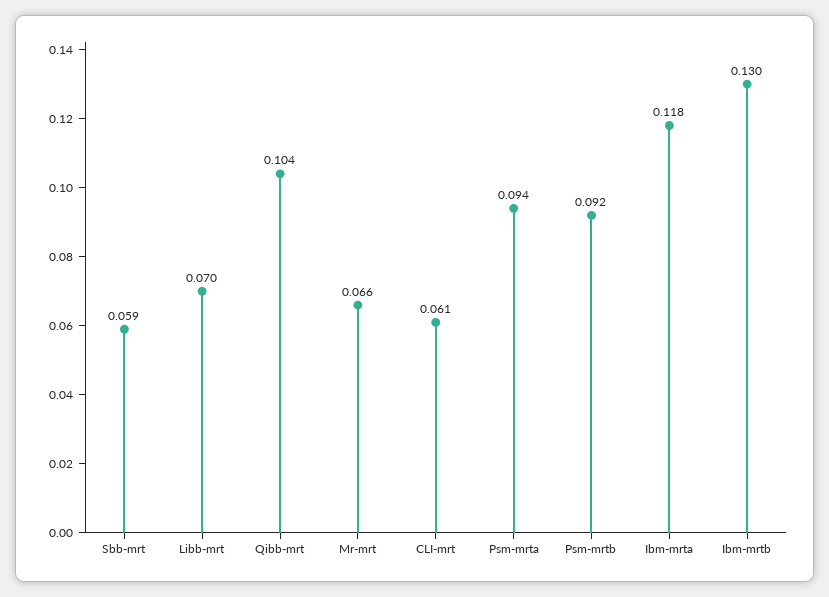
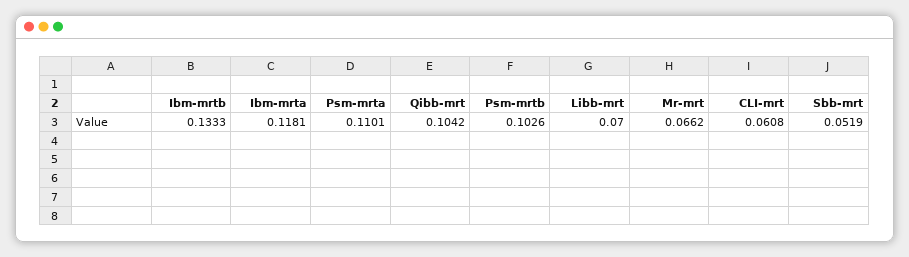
Sbb-mrt: 0.059 -> 0.0519
Psm-mrta: 0.094 -> 0.1101
Psm-mrtb: 0.092 -> 0.1026
Ibm-mrtb: 0.13 -> 0.1333

